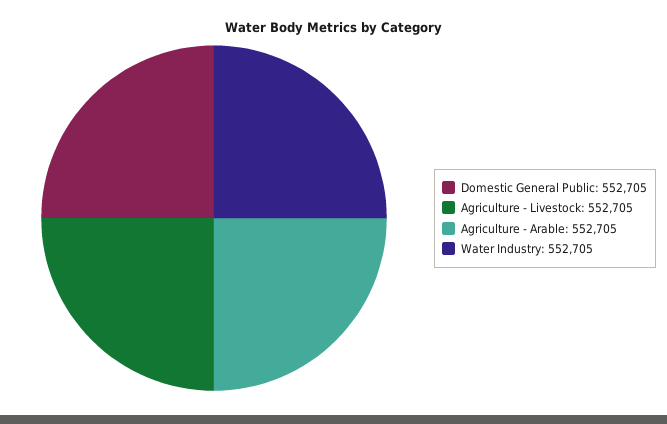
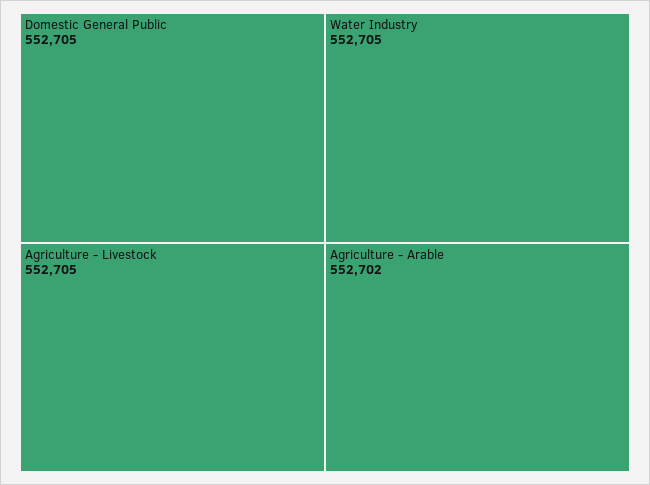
Agriculture - Arable: 552705 -> 552702

